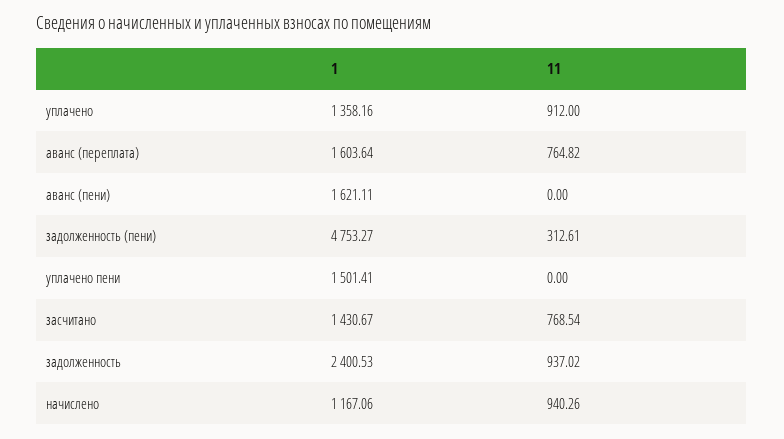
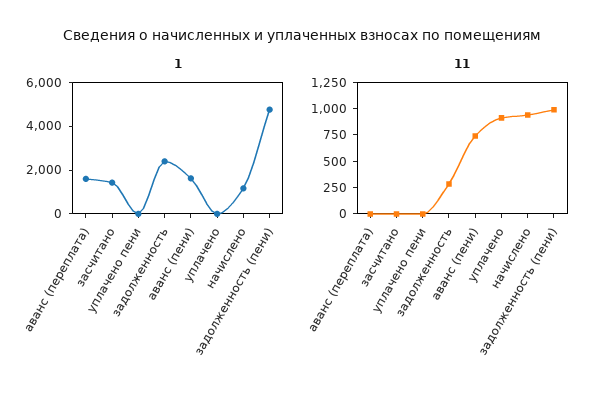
1, уплачено: 1358.16 -> 0
11, аванс (переплата): 764.82 -> 0
11, аванс (пени): 0 -> 750
11, задолженность (пени): 312.61 -> 1000
1, уплачено пени: 1501.41 -> 0
11, засчитано: 768.54 -> 0
11, задолженность: 937.02 -> 250

